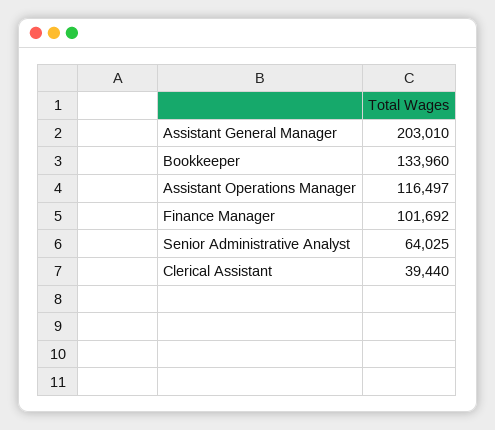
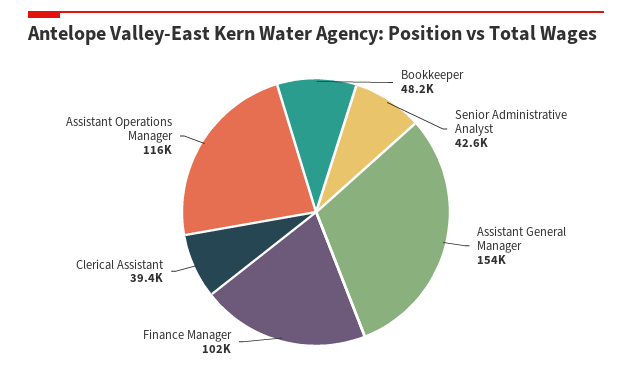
Assistant General Manager: 203010 -> 154000
Bookkeeper: 133960 -> 48200
Senior Administrative Analyst: 64025 -> 42600

